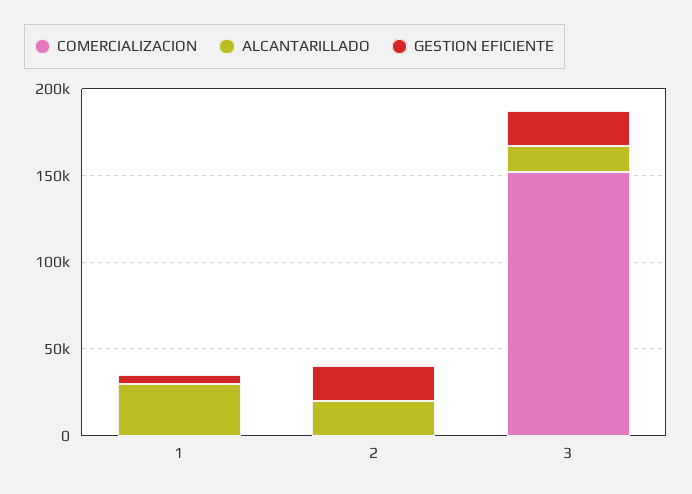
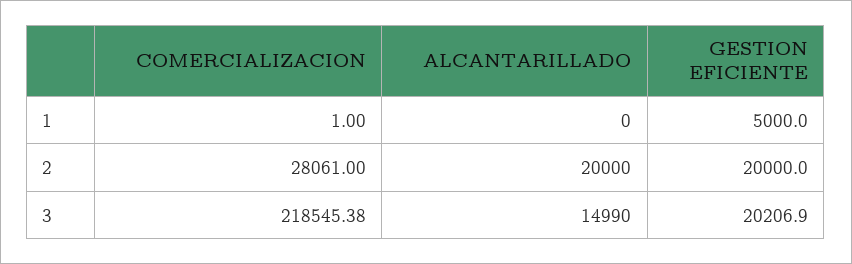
ALCANTARILLADO, 1: 30000 -> 0
COMERCIALIZACION, 2: 0 -> 28061
COMERCIALIZACION, 3: 150000 -> 218545.38

